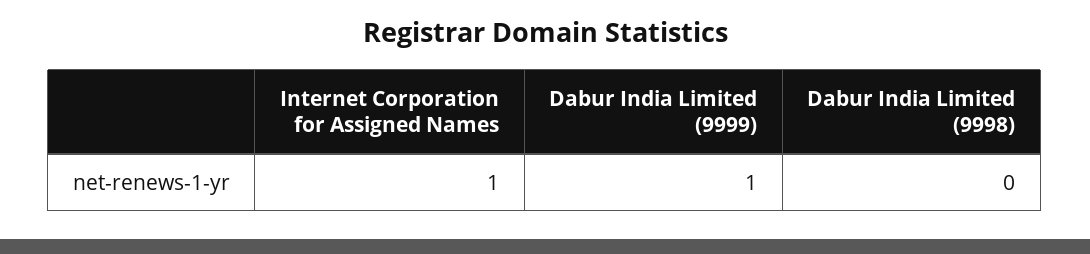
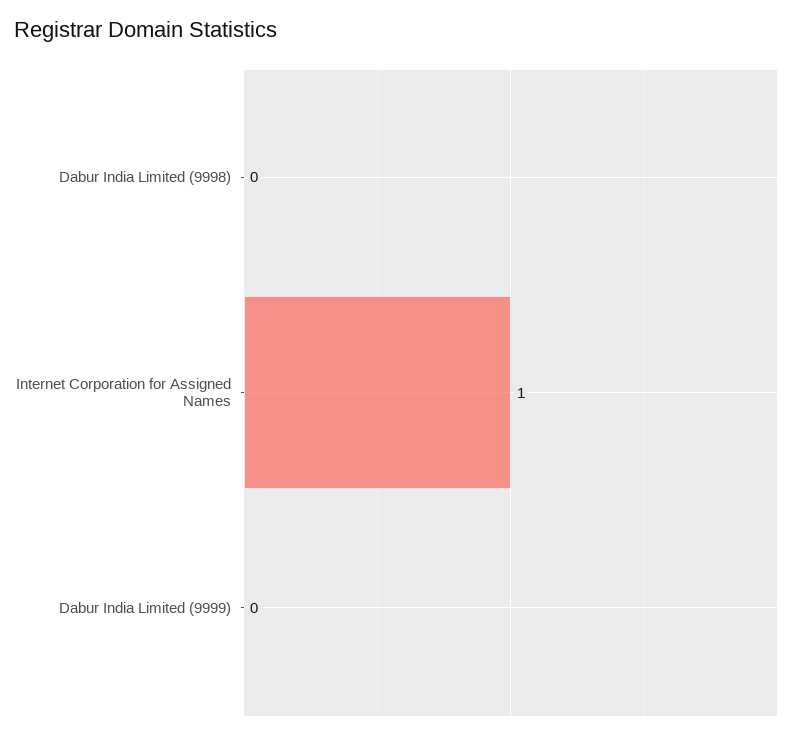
Dabur India Limited (9999): 1 -> 0

